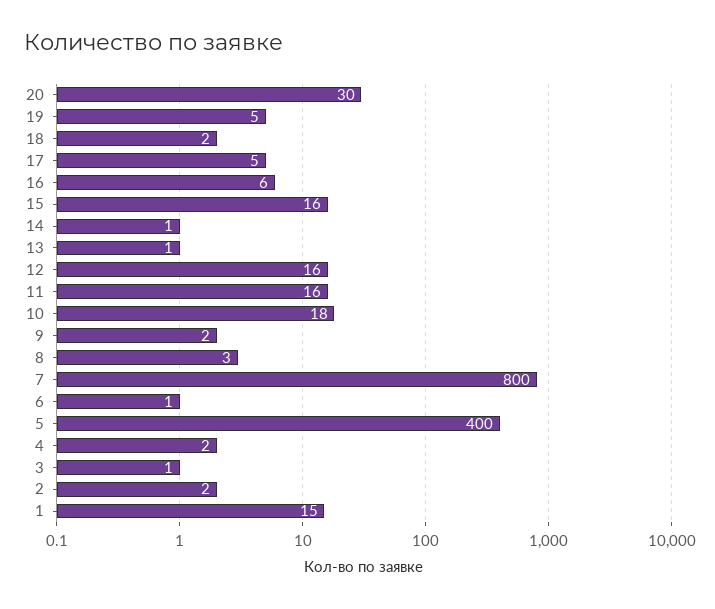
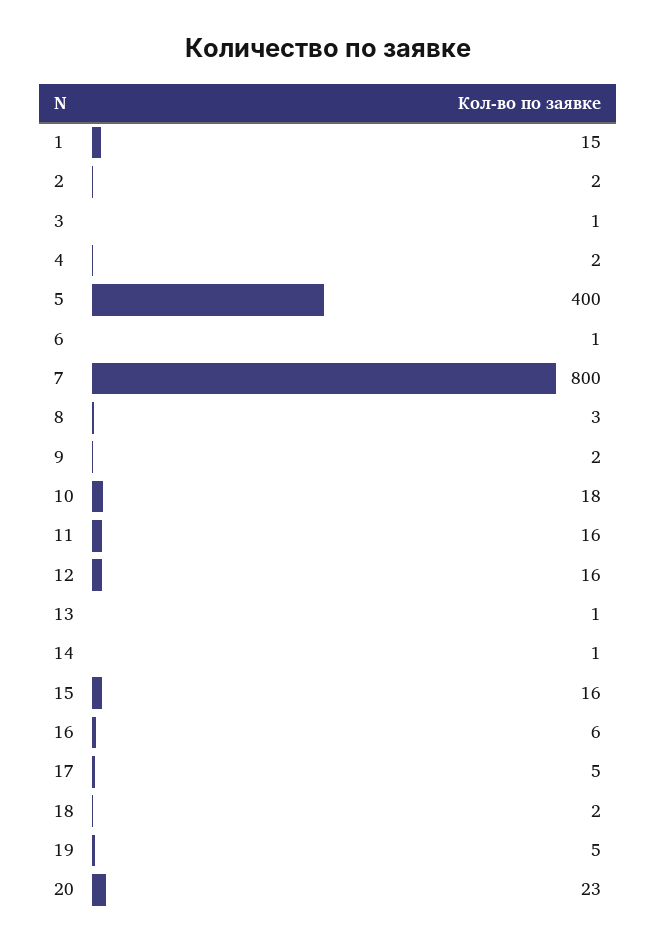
20: 30 -> 23

